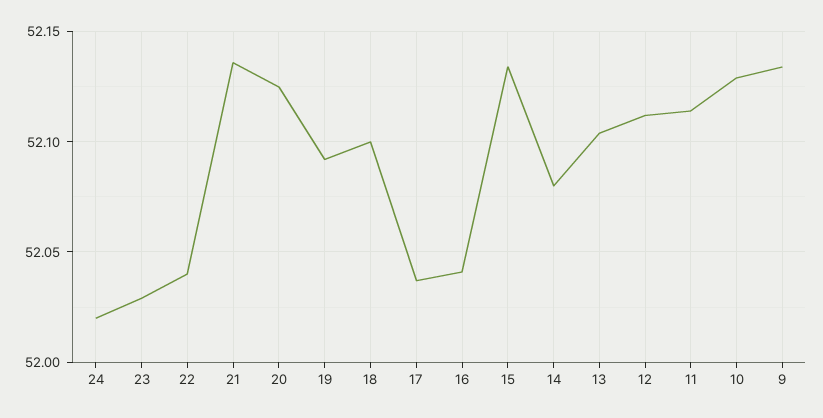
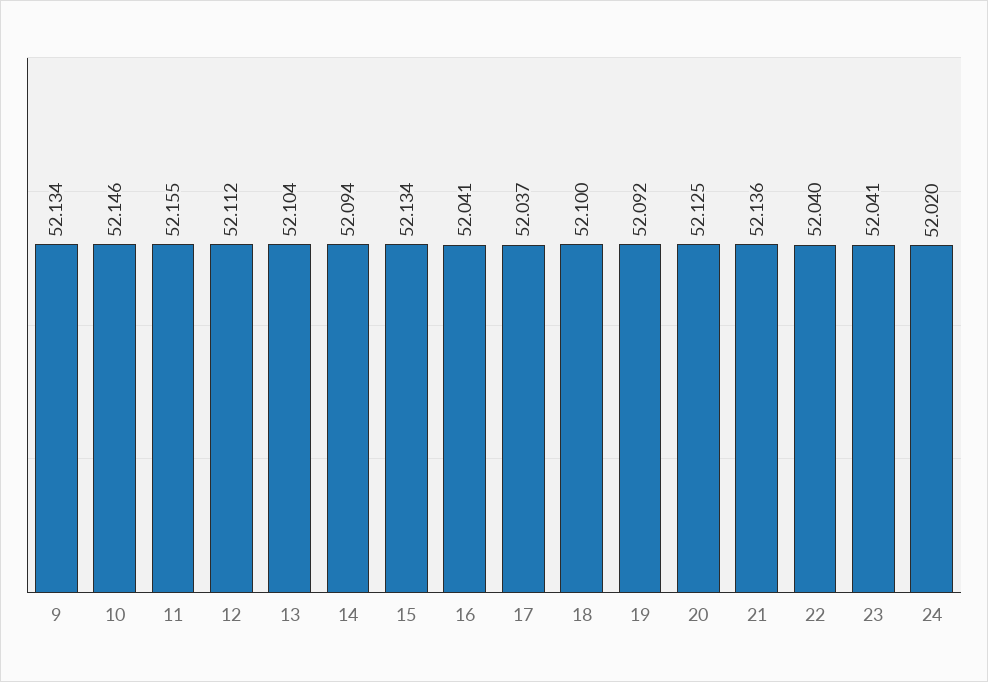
23: 52.03 -> 52.041
14: 52.08 -> 52.094
11: 52.115 -> 52.155
10: 52.13 -> 52.146

